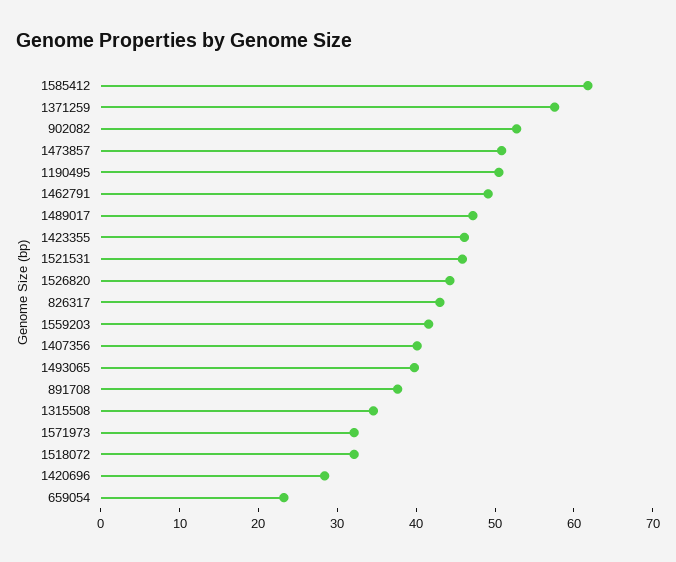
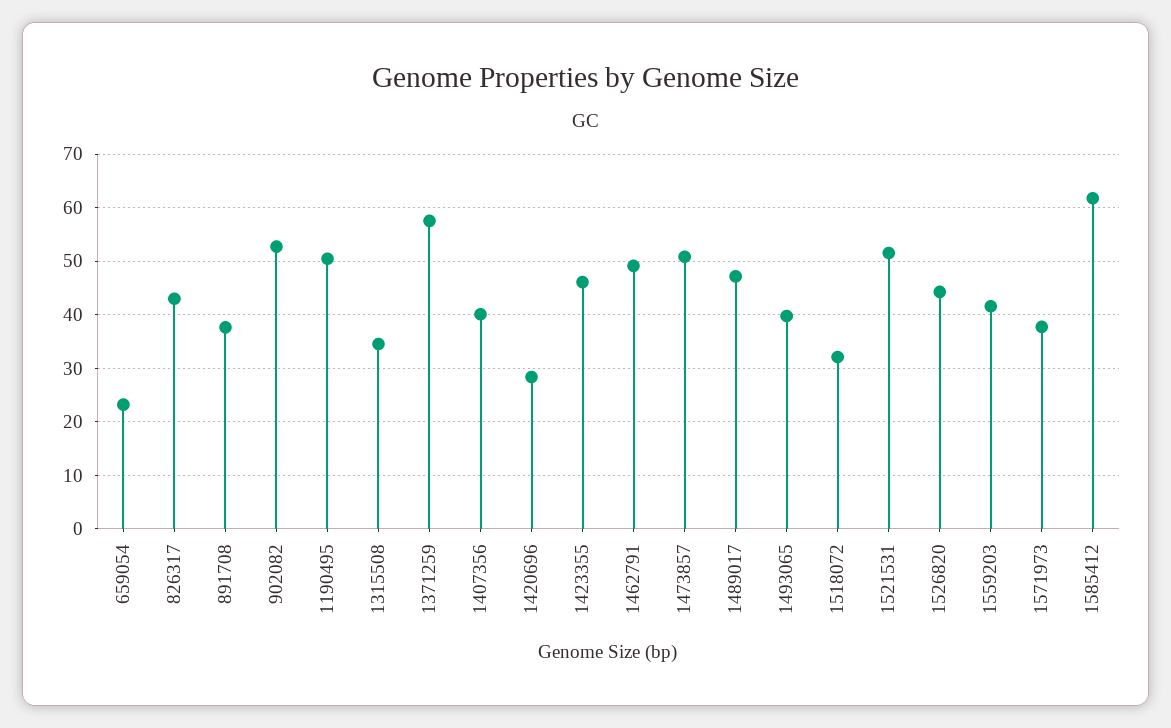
1521531: 46 -> 52
1571973: 32 -> 38

